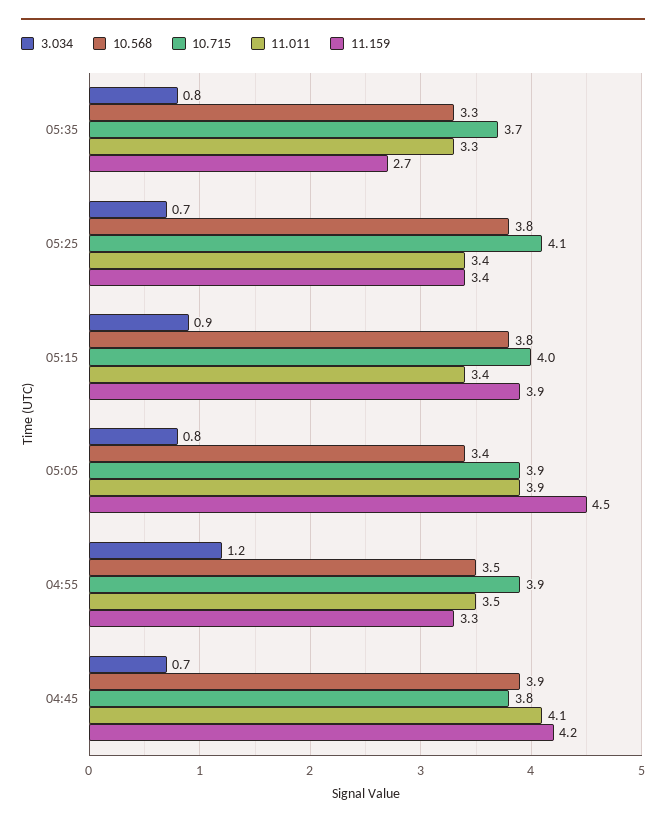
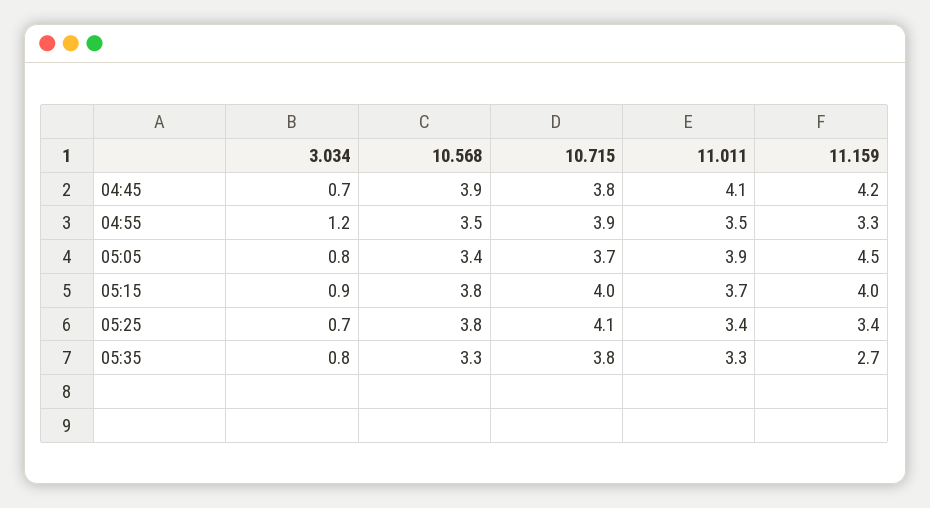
10.715, 05:35: 3.7 -> 3.8
11.011, 05:15: 3.4 -> 3.7
11.159, 05:15: 3.9 -> 4
10.715, 05:05: 3.9 -> 3.7

